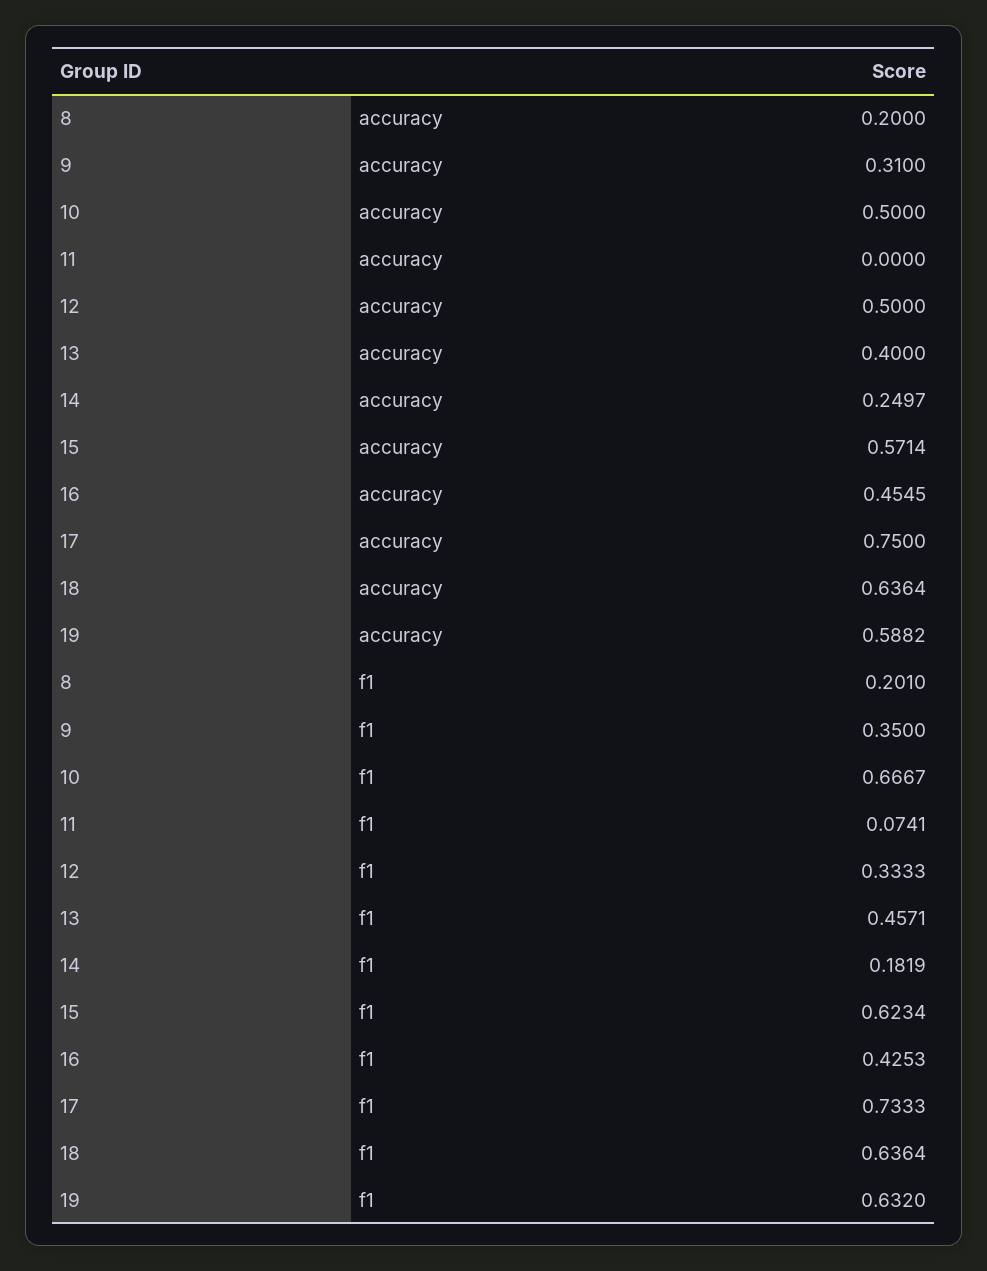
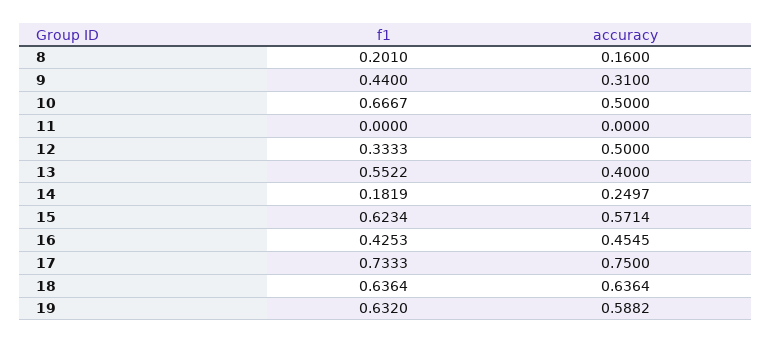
8, accuracy: 0.2 -> 0.16
9, f1: 0.35 -> 0.44
11, f1: 0.0741 -> 0
13, f1: 0.4571 -> 0.5522

